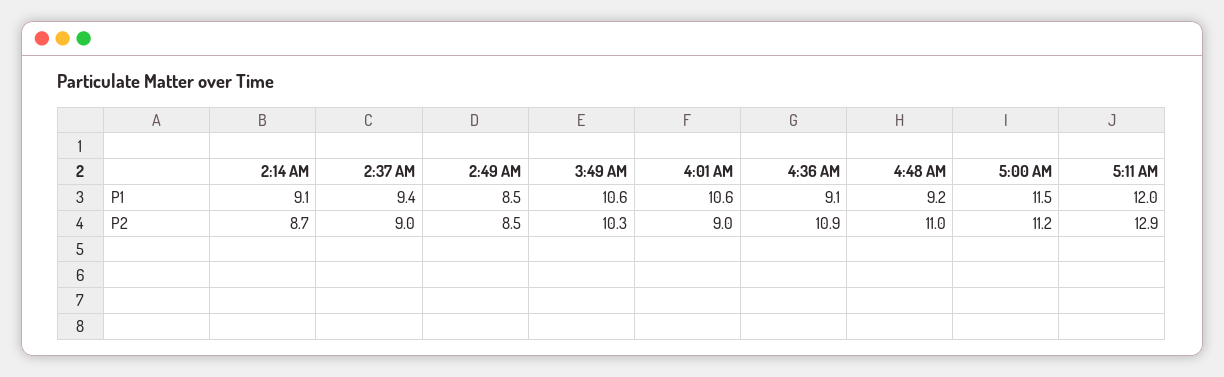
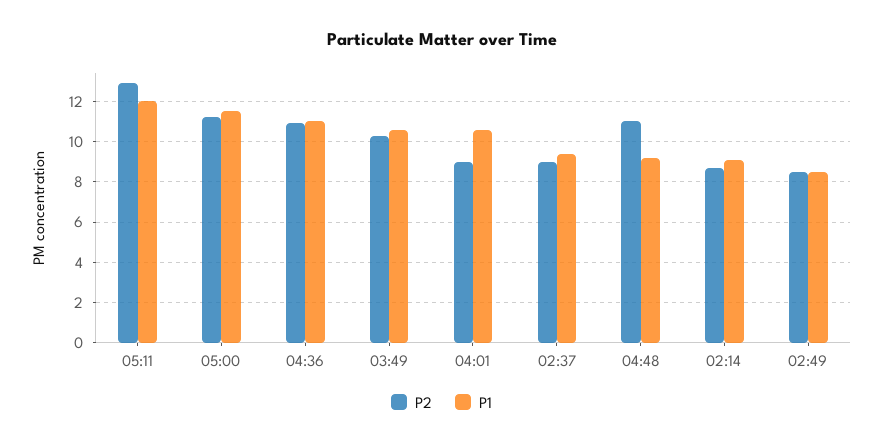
P1, 4:36 AM: 9.1 -> 11

